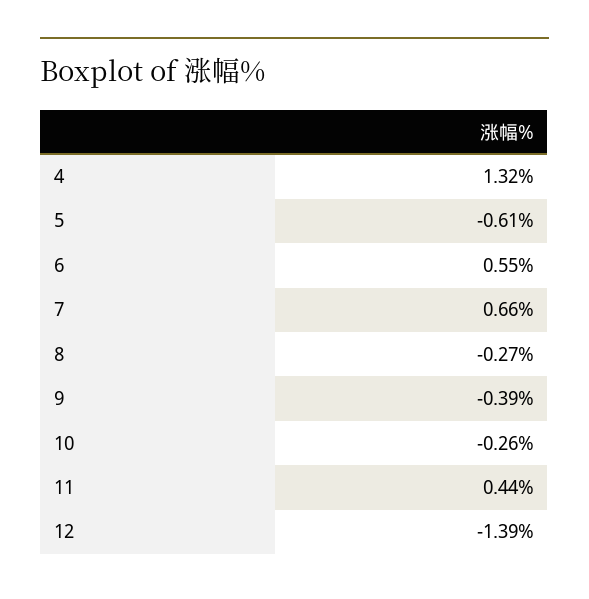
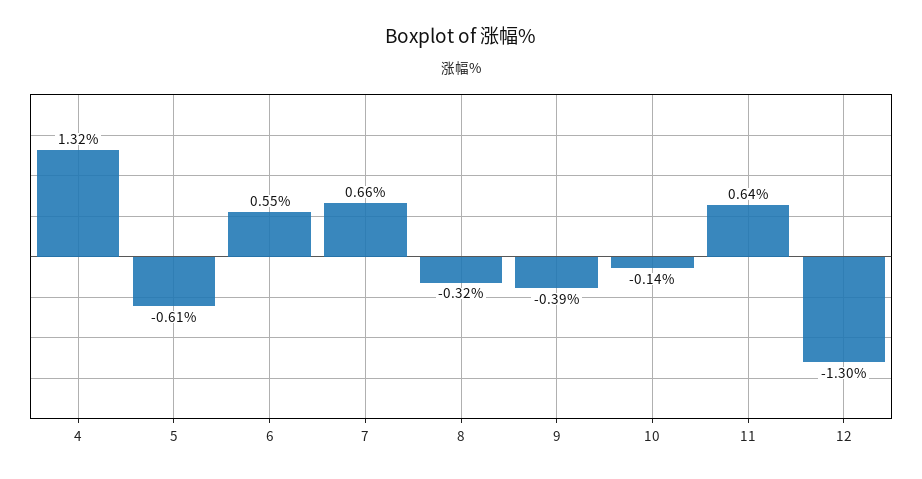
8: -0.27 -> -0.32
10: -0.26 -> -0.14
11: 0.44 -> 0.64
12: -1.39 -> -1.3

